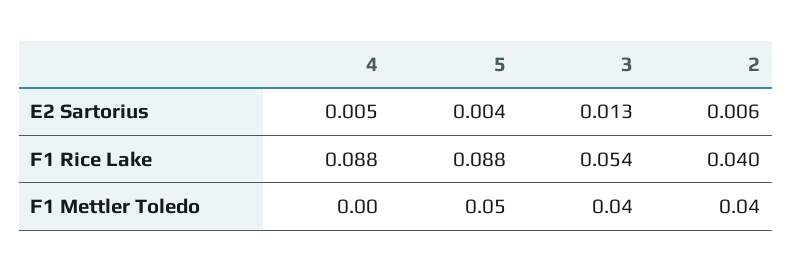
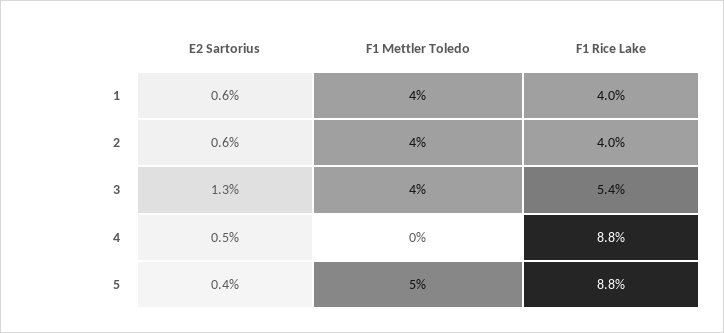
1, E2 Sartorius: none -> 0.006
1, F1 Mettler Toledo: none -> 0.04
1, F1 Rice Lake: none -> 0.04

